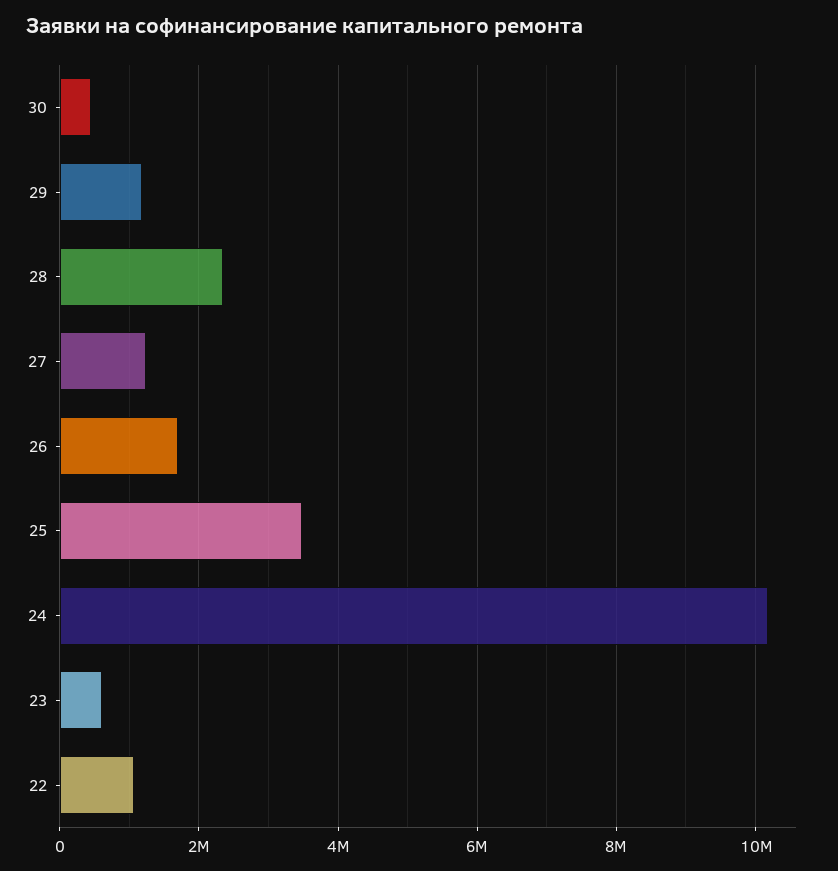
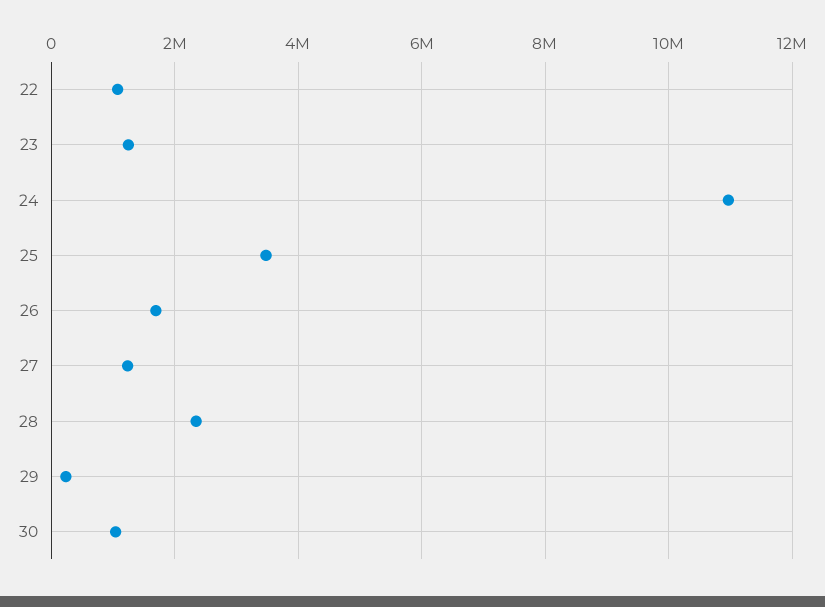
30: 400000 -> 1000000
29: 1200000 -> 200000
24: 10200000 -> 11000000
23: 600000 -> 1200000

